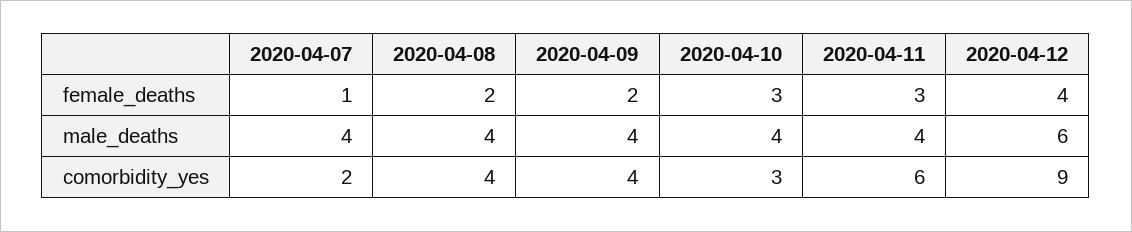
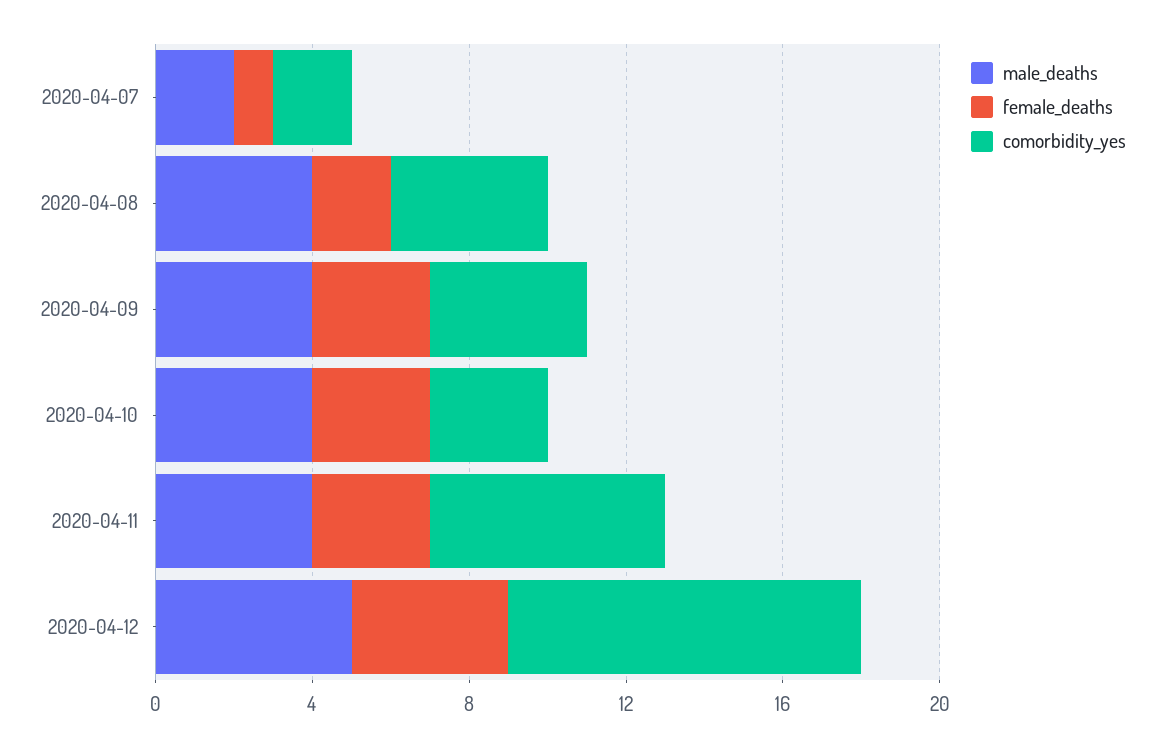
female_deaths, 2020-04-09: 2 -> 3
male_deaths, 2020-04-07: 4 -> 2
male_deaths, 2020-04-12: 6 -> 5

